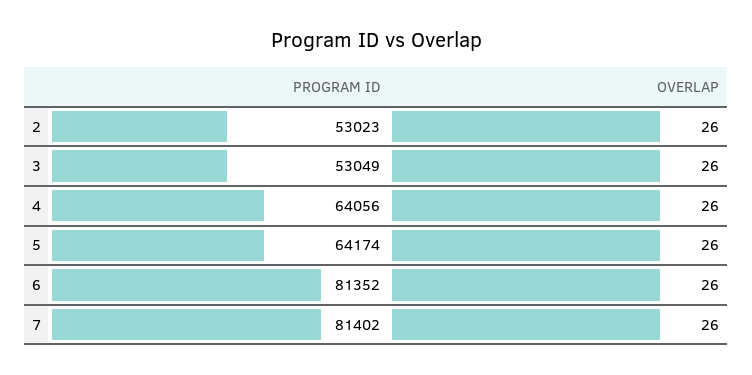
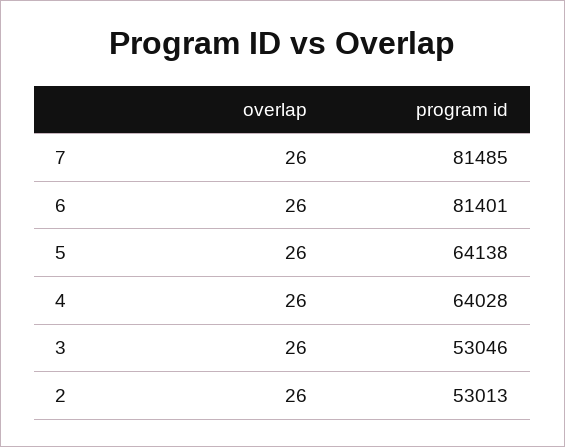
PROGRAM ID, 2: 53023 -> 53013
PROGRAM ID, 3: 53049 -> 53046
PROGRAM ID, 4: 64056 -> 64028
PROGRAM ID, 5: 64174 -> 64138
PROGRAM ID, 6: 81352 -> 81401
PROGRAM ID, 7: 81402 -> 81485

